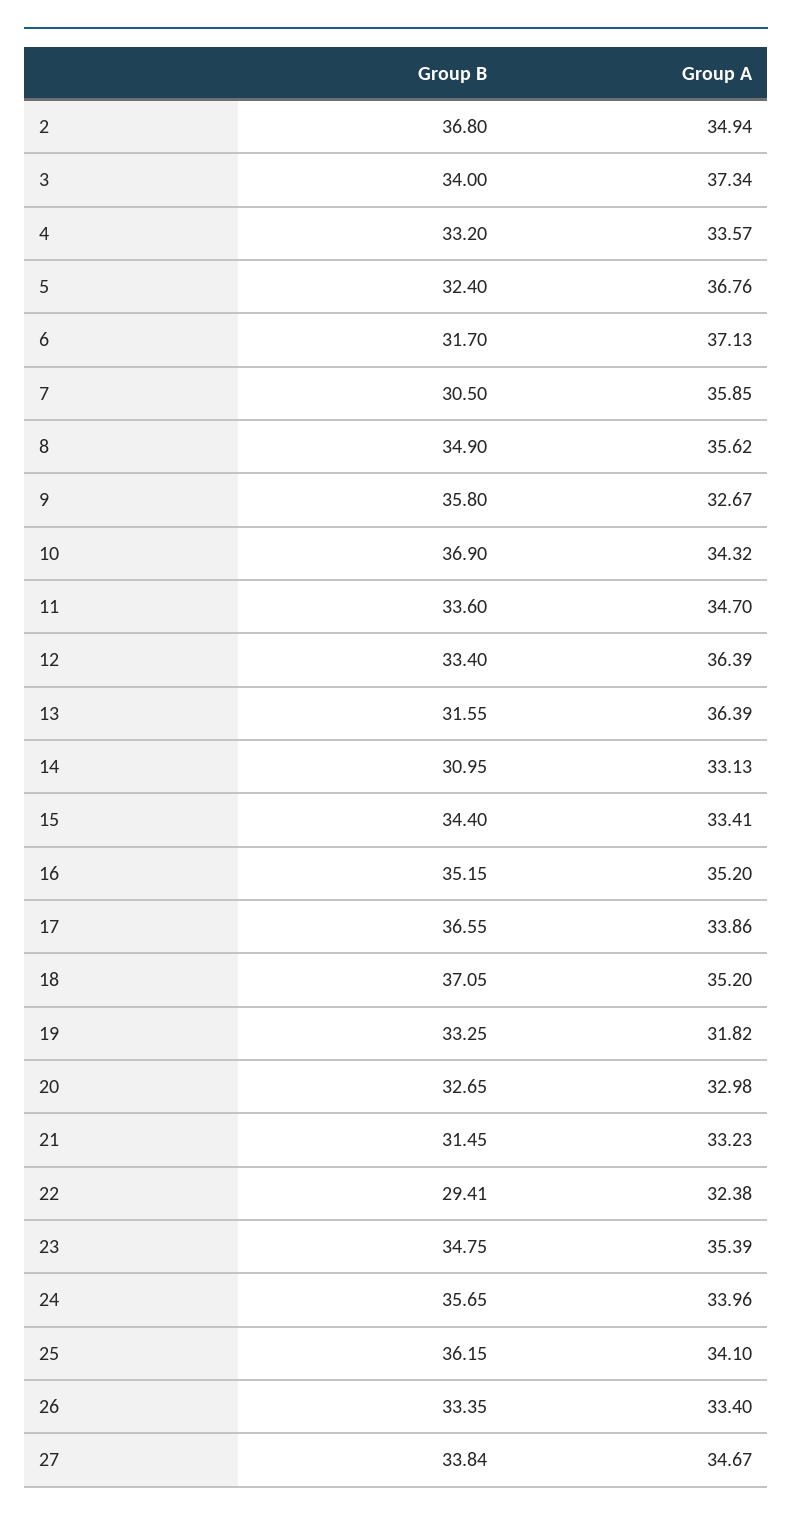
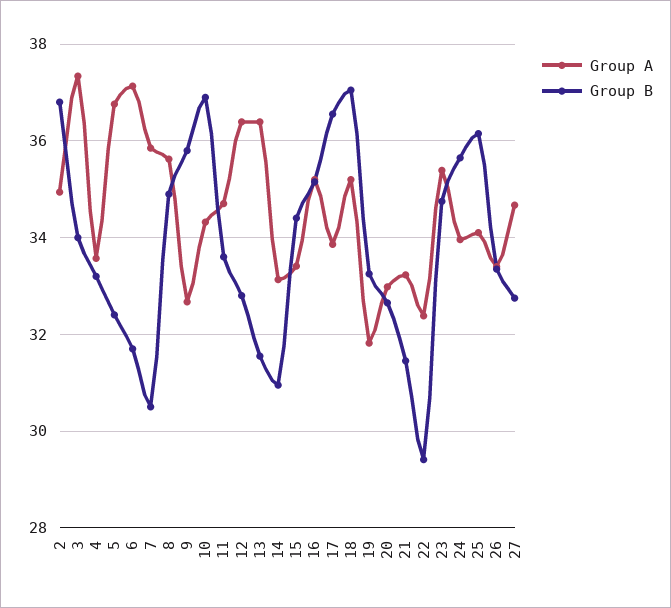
Group B, 12: 33.4 -> 32.8
Group B, 27: 33.84 -> 32.8

